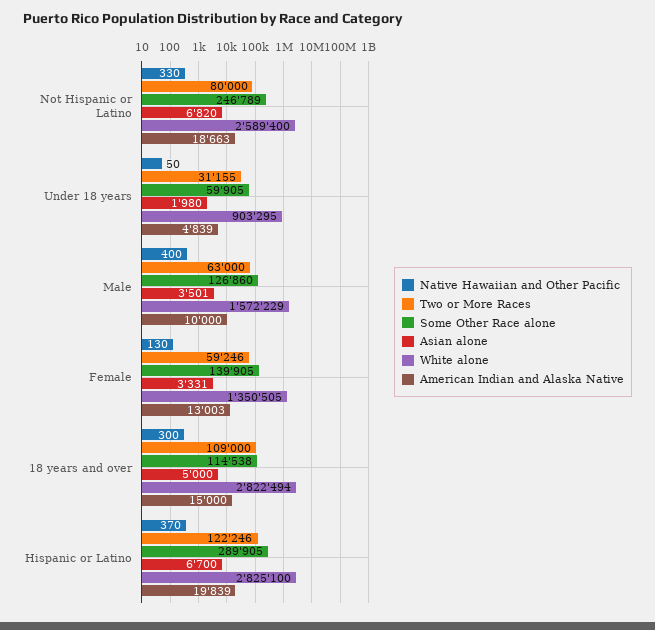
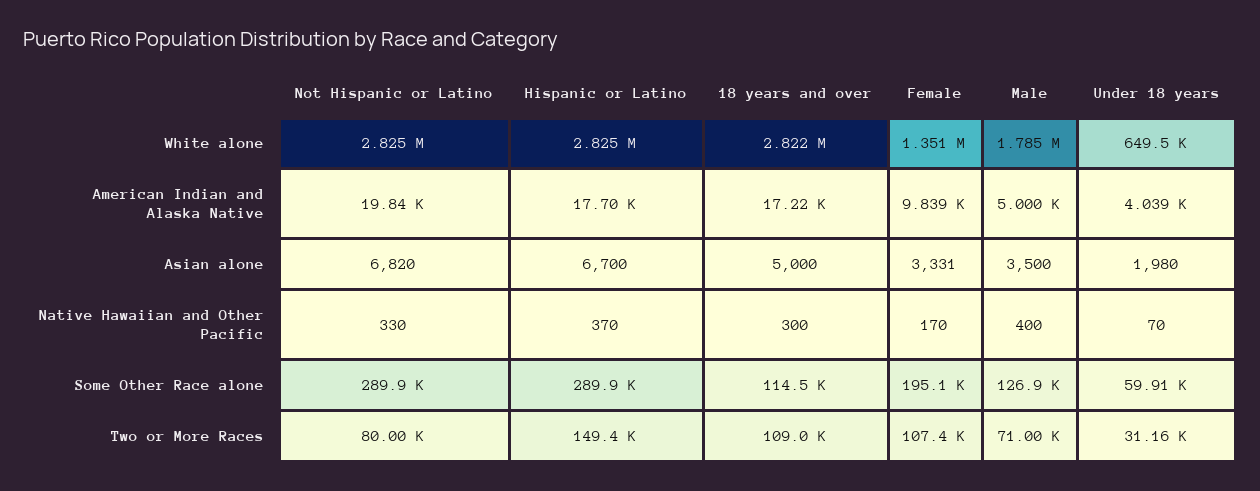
Some Other Race alone, Not Hispanic or Latino: 246789 -> 289900
White alone, Not Hispanic or Latino: 2589400 -> 2825000
American Indian and Alaska Native, Not Hispanic or Latino: 18663 -> 19840
Native Hawaiian and Other Pacific, Under 18 years: 50 -> 70
White alone, Under 18 years: 903295 -> 649500
American Indian and Alaska Native, Under 18 years: 4839 -> 4039
Two or More Races, Male: 63000 -> 71000
Asian alone, Male: 3501 -> 3500
White alone, Male: 1572229 -> 1785000
American Indian and Alaska Native, Male: 10000 -> 5000
Native Hawaiian and Other Pacific, Female: 130 -> 170
Two or More Races, Female: 59246 -> 107400
Some Other Race alone, Female: 139905 -> 195100
American Indian and Alaska Native, Female: 13003 -> 9839
American Indian and Alaska Native, 18 years and over: 15000 -> 17220
Two or More Races, Hispanic or Latino: 122246 -> 149400
American Indian and Alaska Native, Hispanic or Latino: 19839 -> 17700

